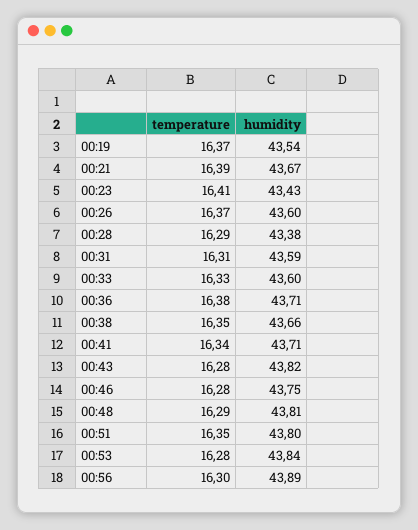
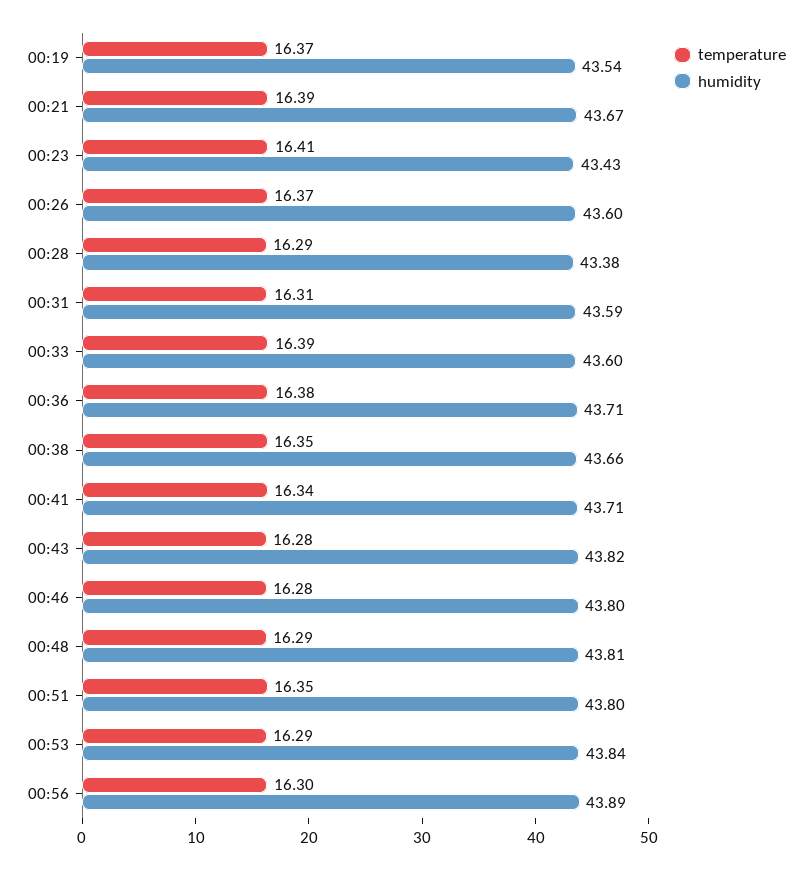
temperature, 00:33: 16.33 -> 16.39
humidity, 00:46: 43.75 -> 43.8
temperature, 00:53: 16.28 -> 16.29

